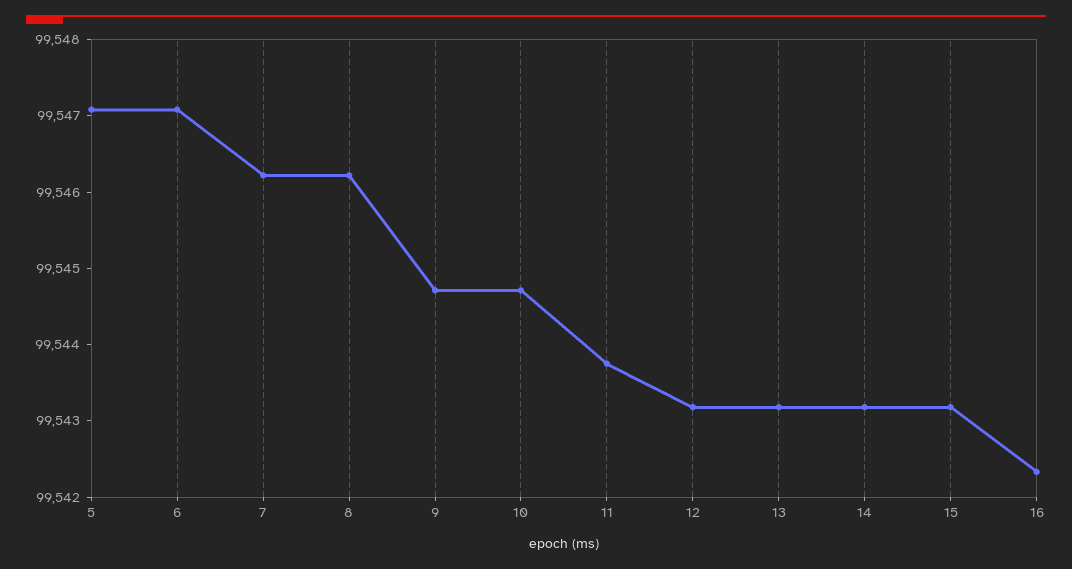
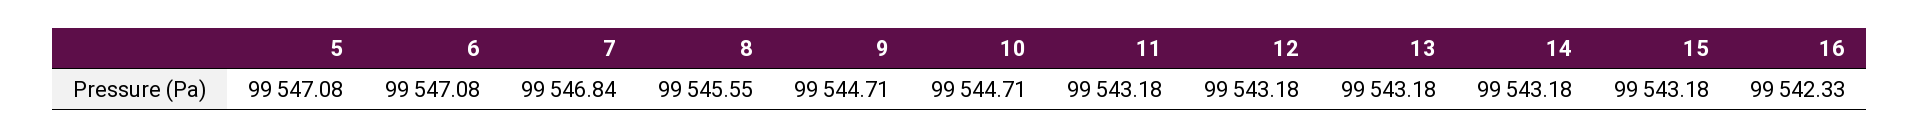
7: 99546.2 -> 99546.84
8: 99546.2 -> 99545.55
11: 99543.8 -> 99543.18

